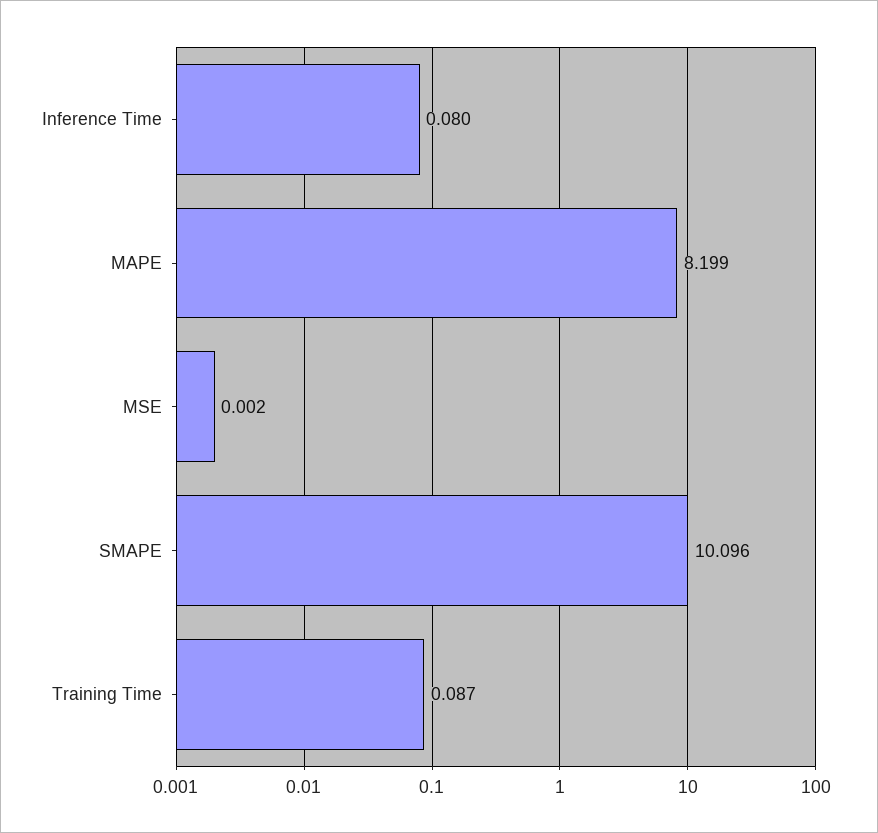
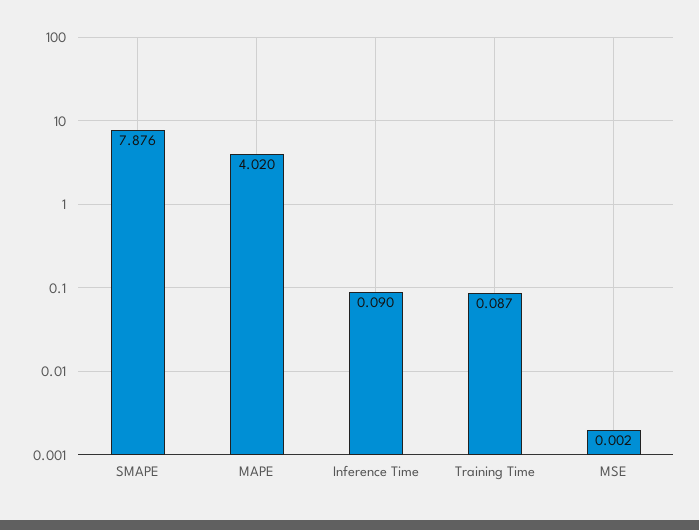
Inference Time: 0.08 -> 0.09
MAPE: 8.199 -> 4.02
SMAPE: 10.096 -> 7.876

